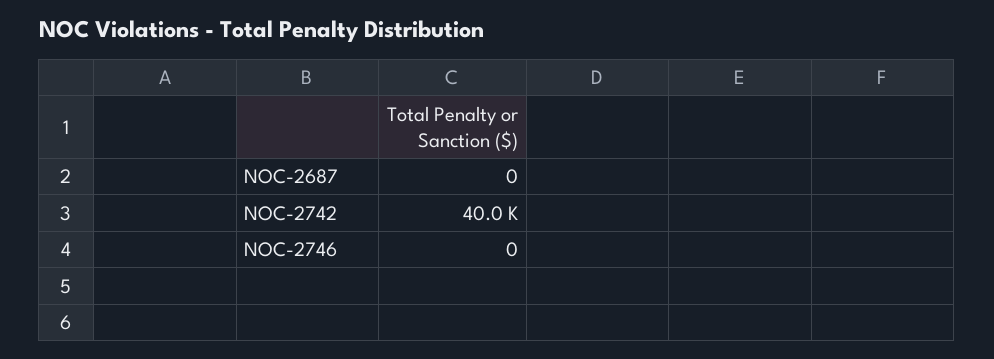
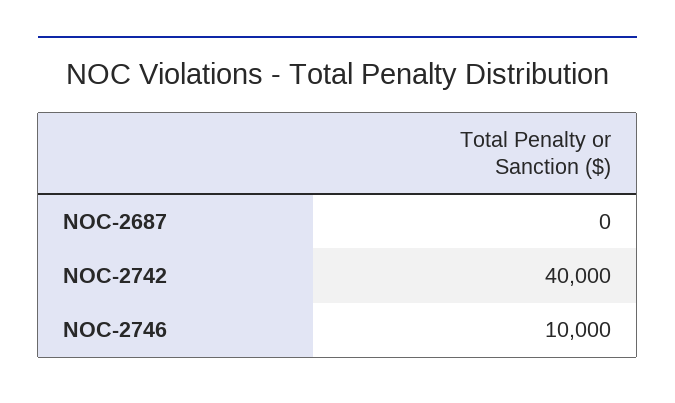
NOC-2746: 0 -> 10000

